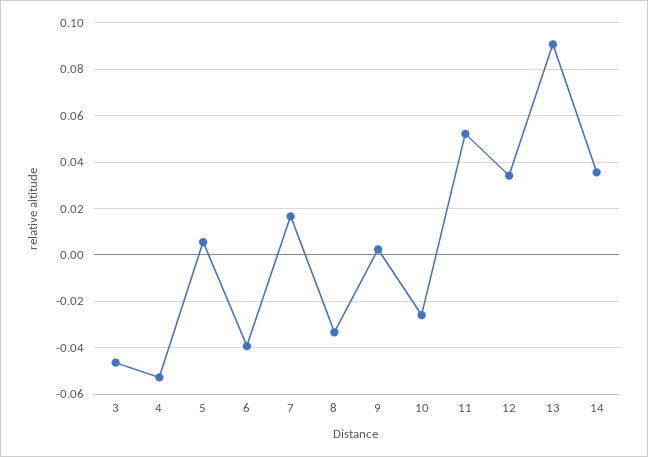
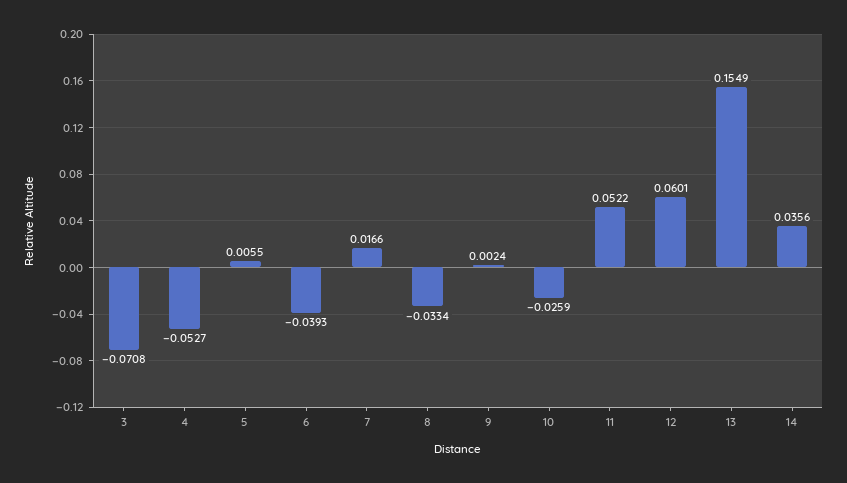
3: -0.045 -> -0.0708
12: 0.035 -> 0.0601
13: 0.09 -> 0.1549

